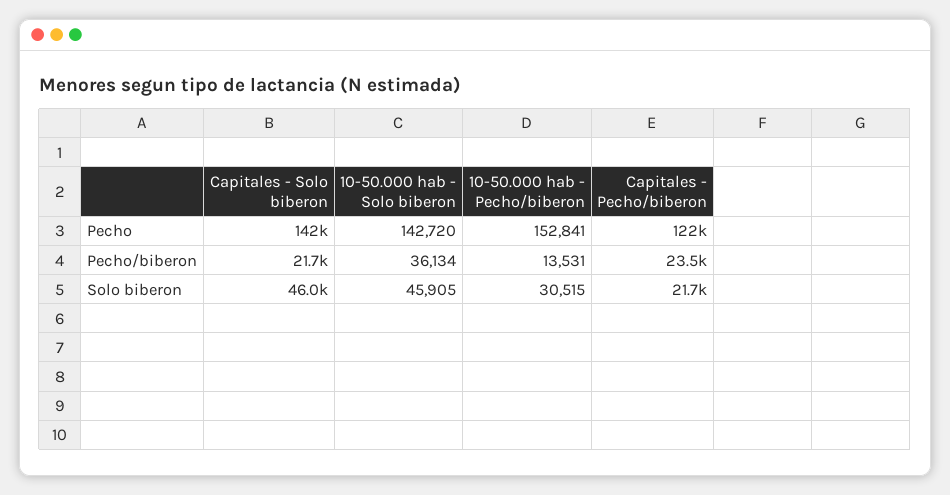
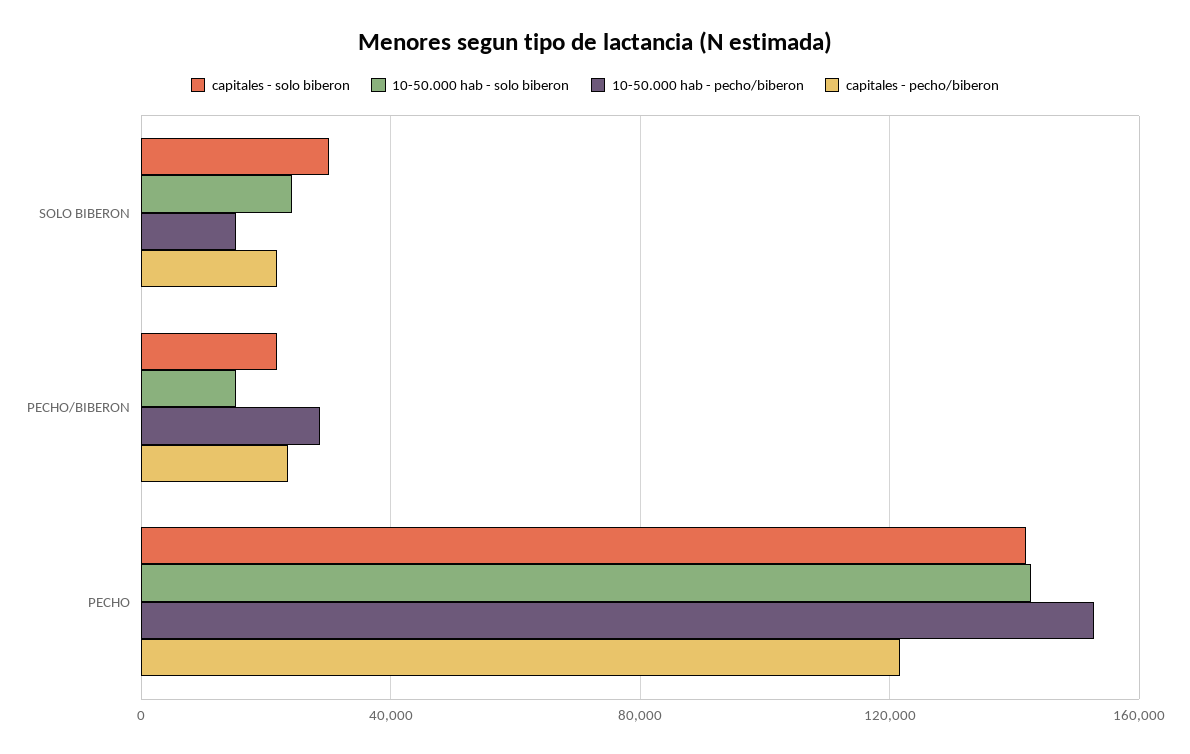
10-50.000 hab - Solo biberon, Pecho/biberon: 36134 -> 15000
10-50.000 hab - Pecho/biberon, Pecho/biberon: 13531 -> 30000
Capitales - Solo biberon, Solo biberon: 46000 -> 30000
10-50.000 hab - Solo biberon, Solo biberon: 45905 -> 25000
10-50.000 hab - Pecho/biberon, Solo biberon: 30515 -> 15000

